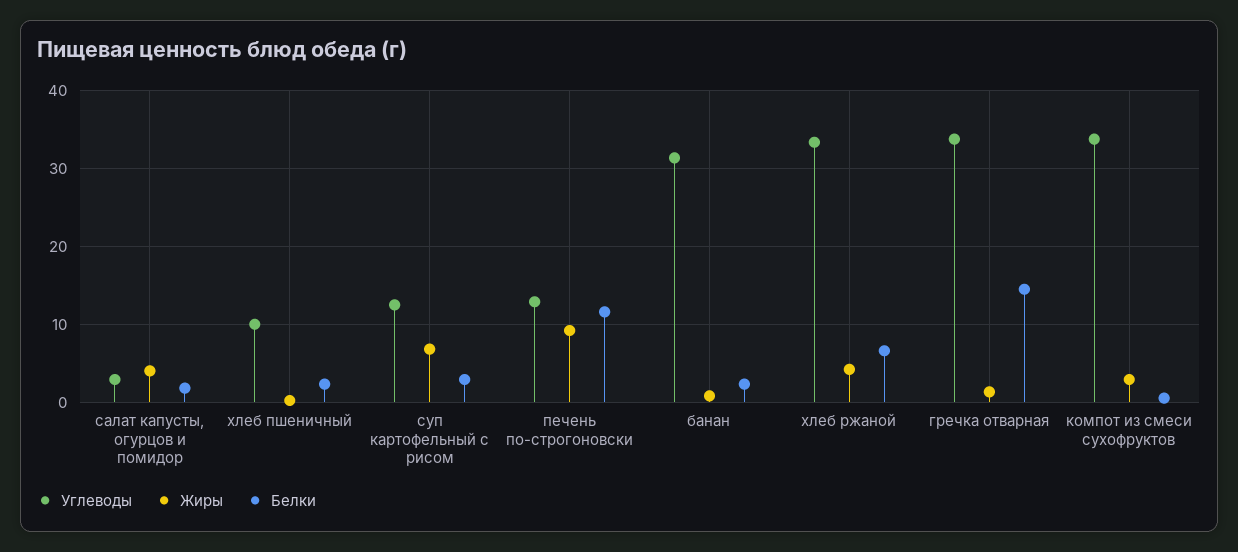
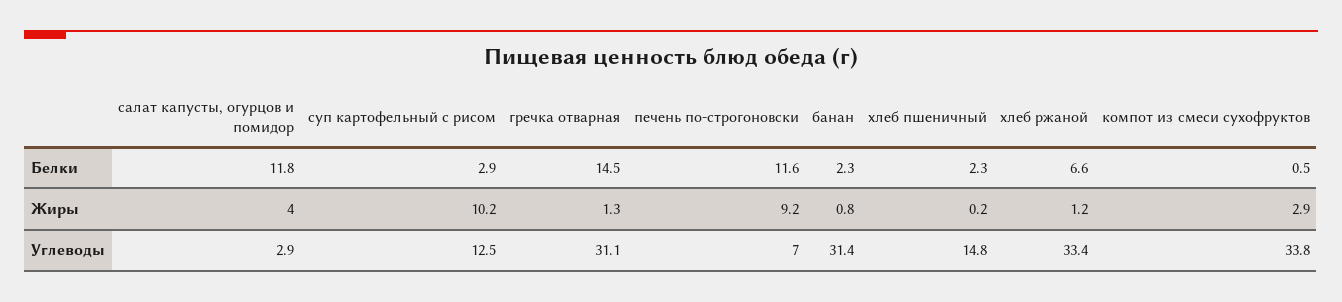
Белки, салат капусты, огурцов и помидор: 2 -> 11.8
Углеводы, хлеб пшеничный: 10 -> 14.8
Жиры, суп картофельный с рисом: 7 -> 10.2
Углеводы, печень по-строгоновски: 13 -> 7
Жиры, хлеб ржаной: 4 -> 1.2
Углеводы, гречка отварная: 34 -> 31.1

